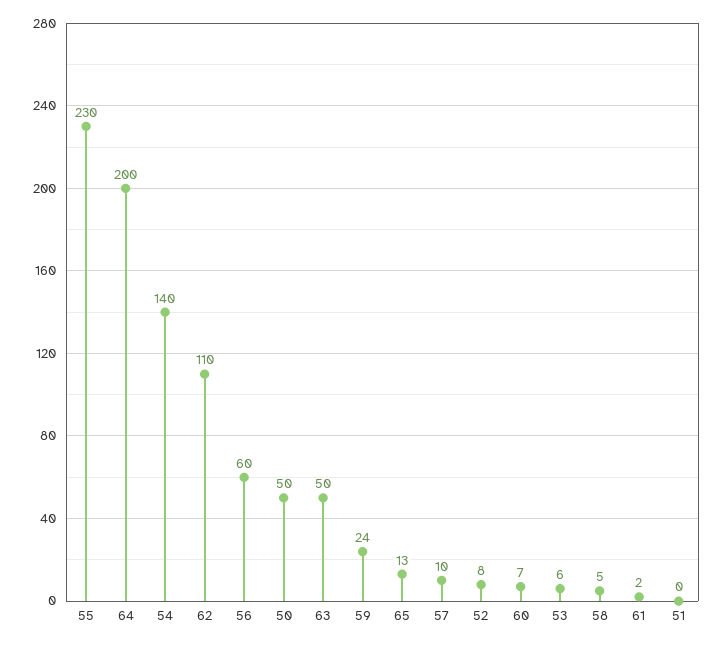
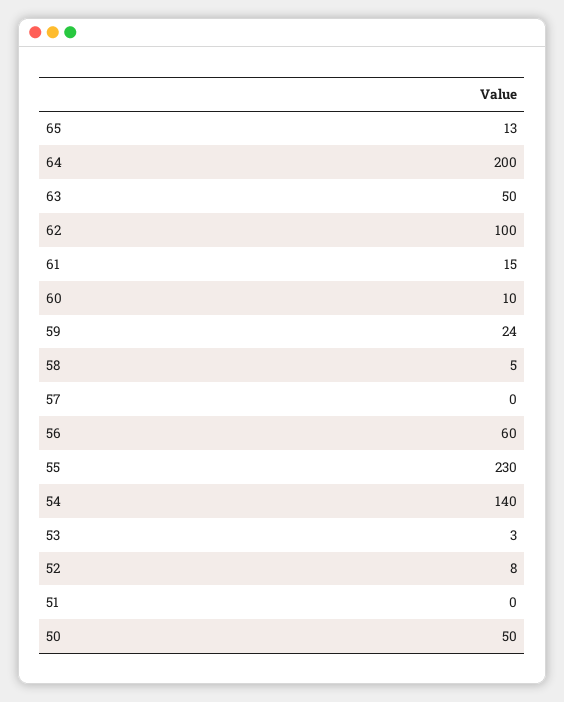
62: 110 -> 100
57: 10 -> 0
60: 7 -> 10
53: 6 -> 3
61: 2 -> 15

